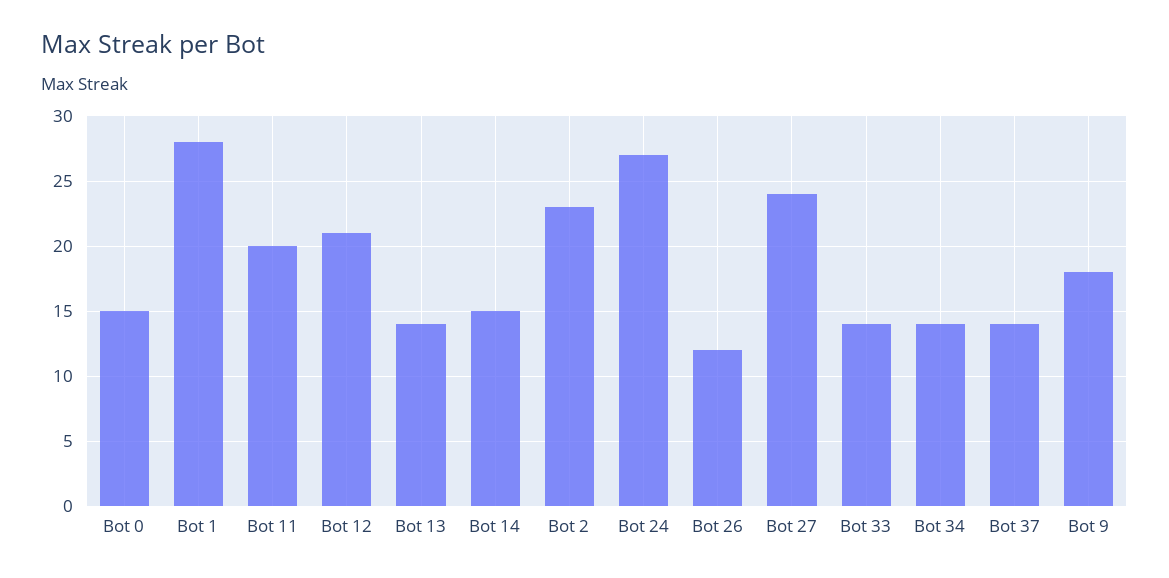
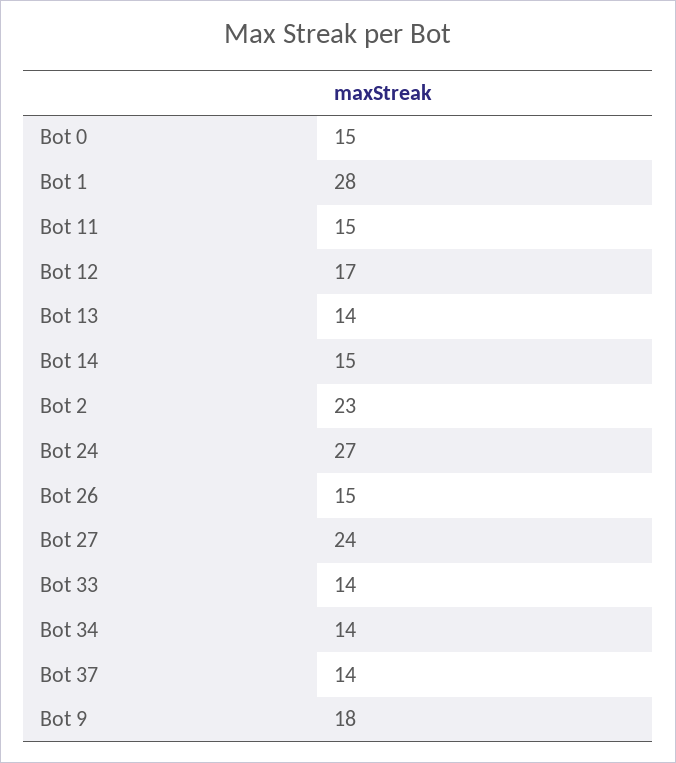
Bot 11: 20 -> 15
Bot 12: 21 -> 17
Bot 26: 12 -> 15

